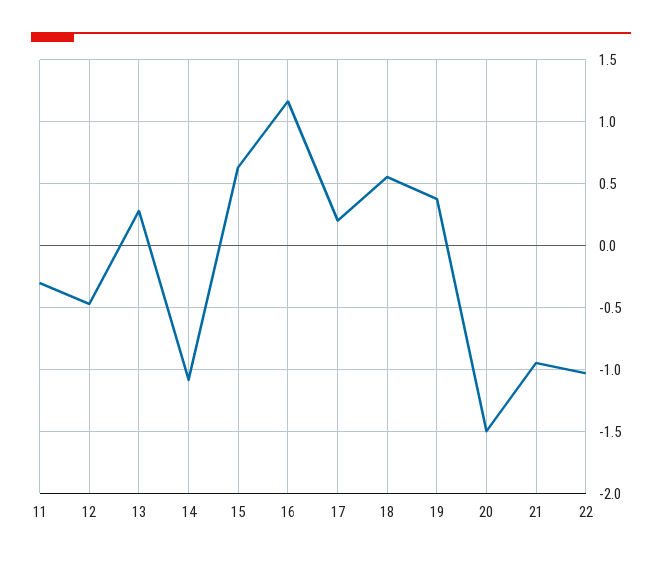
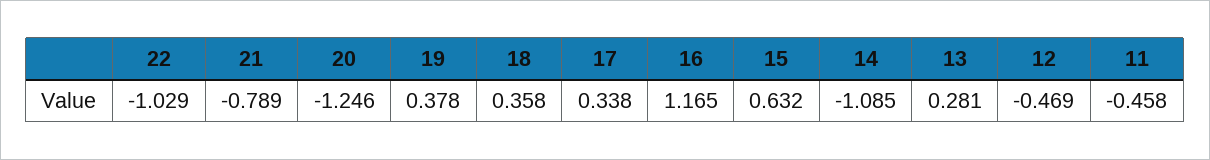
11: -0.3 -> -0.458
17: 0.2 -> 0.338
18: 0.55 -> 0.358
20: -1.5 -> -1.246
21: -0.95 -> -0.789

